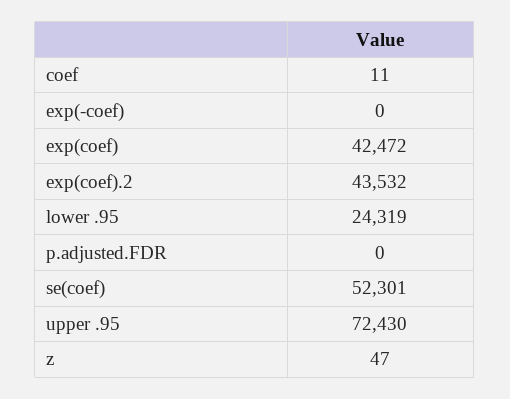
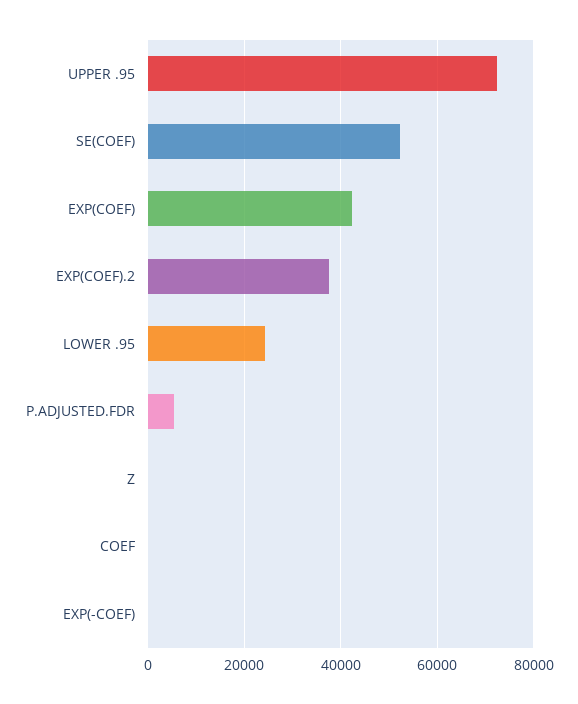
exp(coef).2: 43532 -> 38000
p.adjusted.FDR: 0 -> 6000

